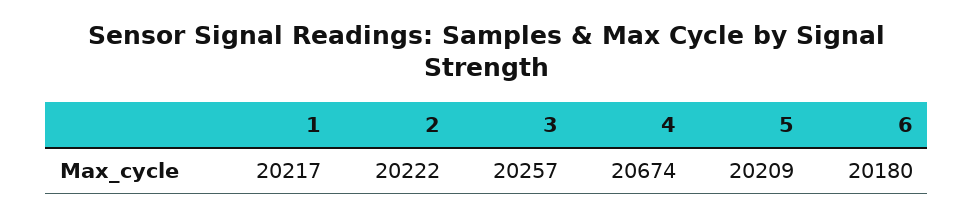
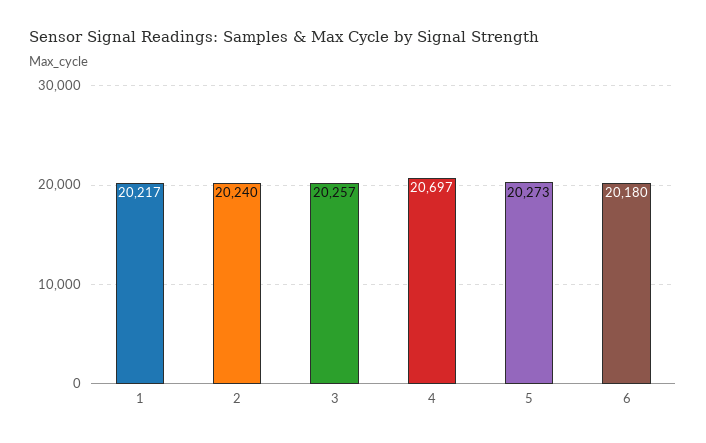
2: 20222 -> 20240
4: 20674 -> 20697
5: 20209 -> 20273

